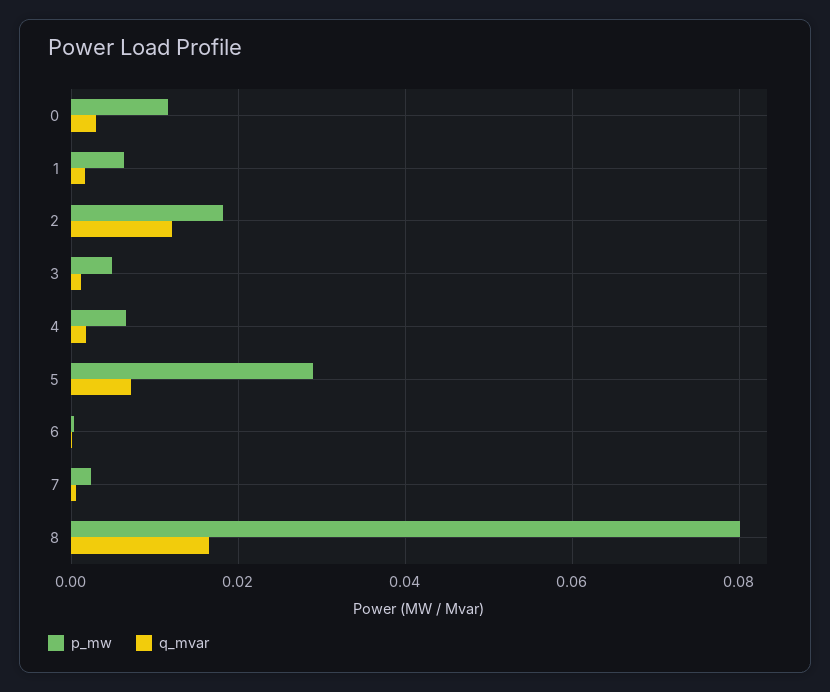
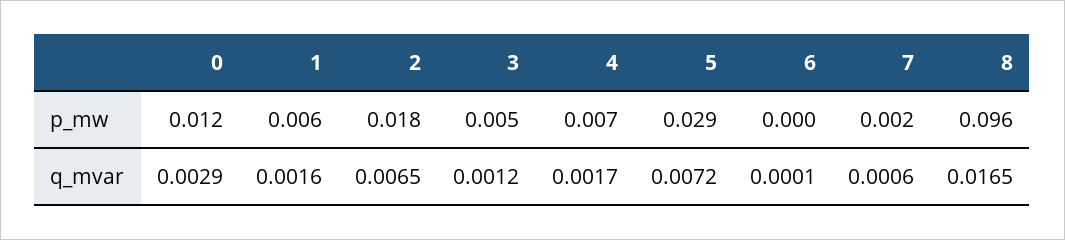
q_mvar, 2: 0.012 -> 0.0065
p_mw, 8: 0.08 -> 0.096

